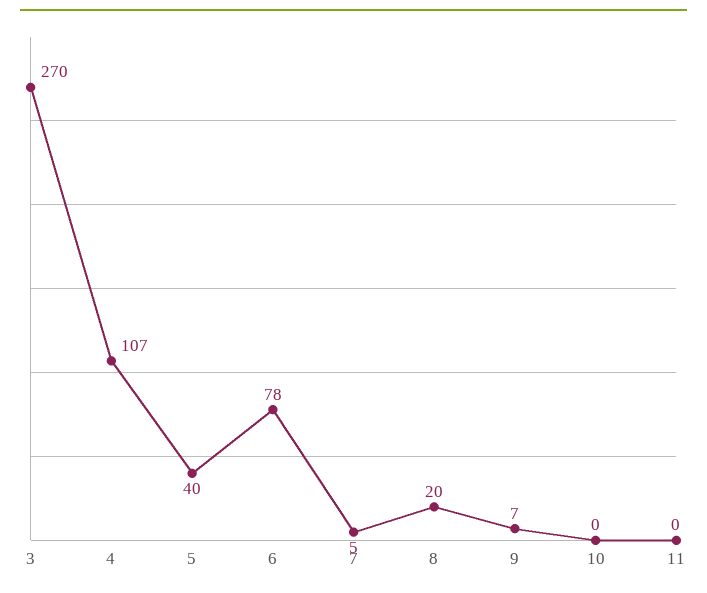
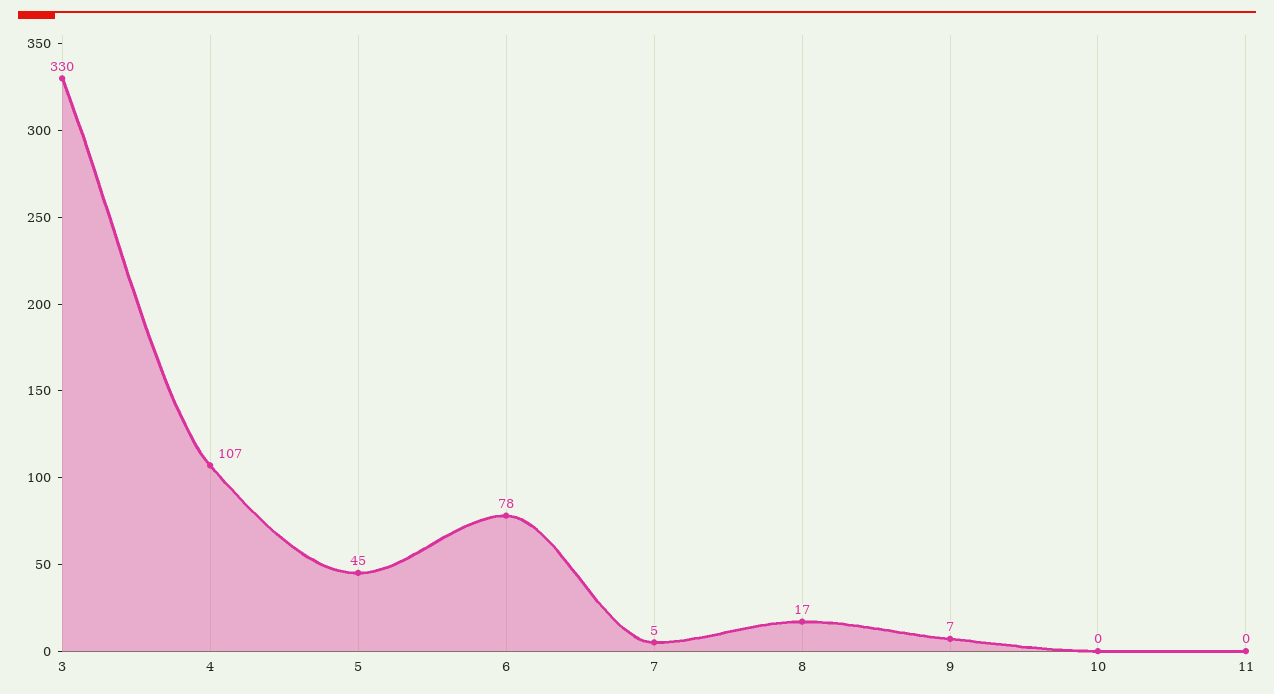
3: 270 -> 330
5: 40 -> 45
8: 20 -> 17

